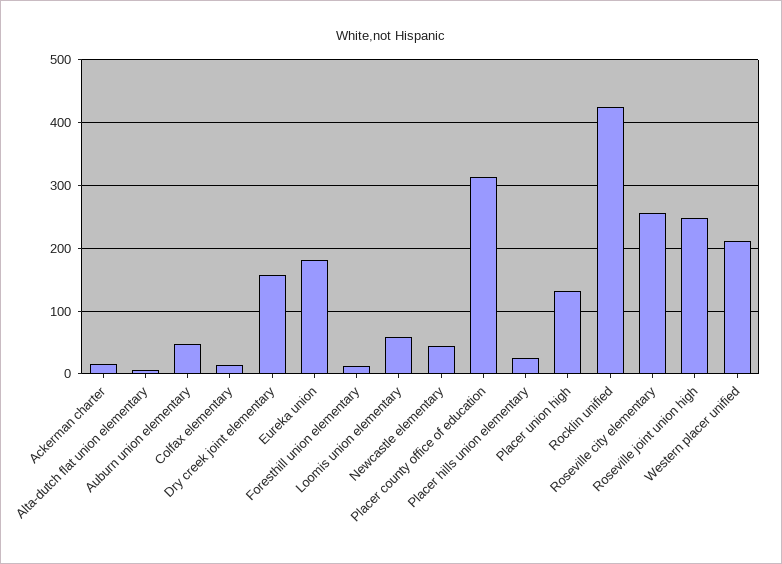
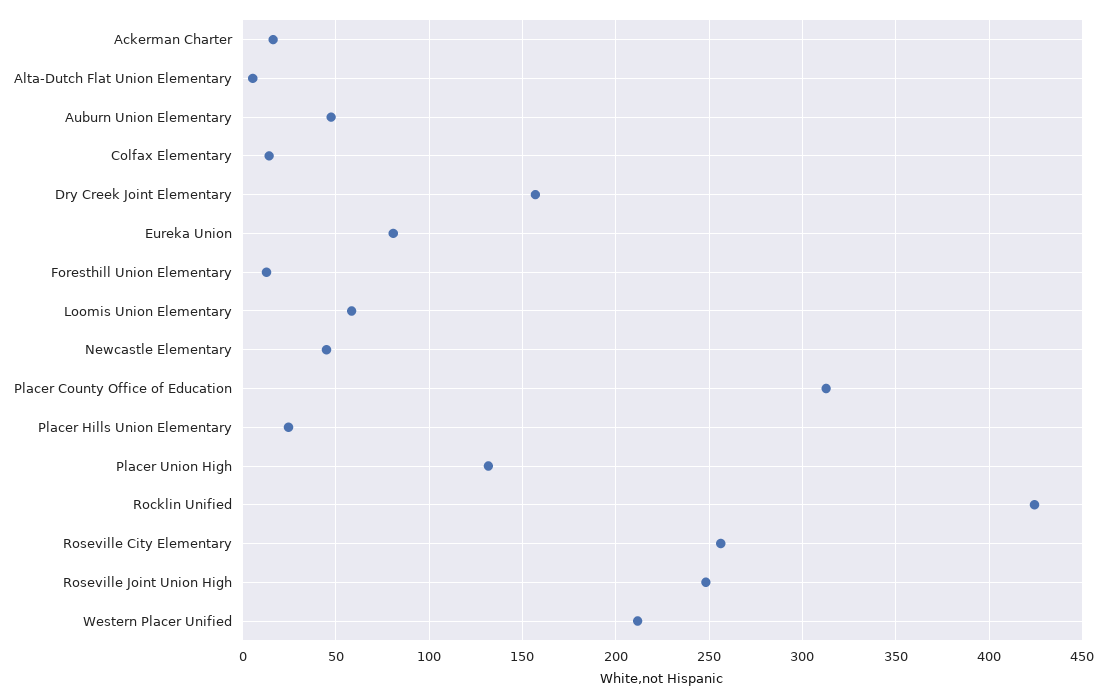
Eureka union: 180 -> 80

